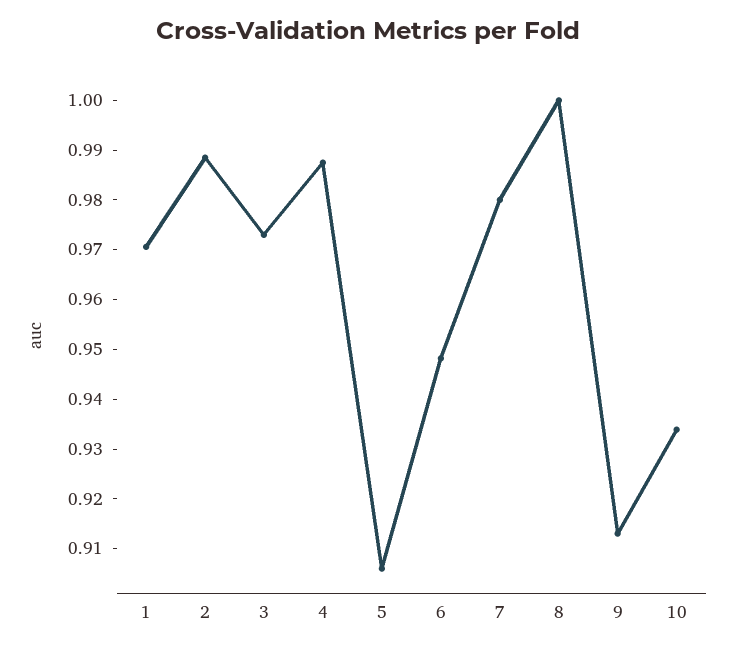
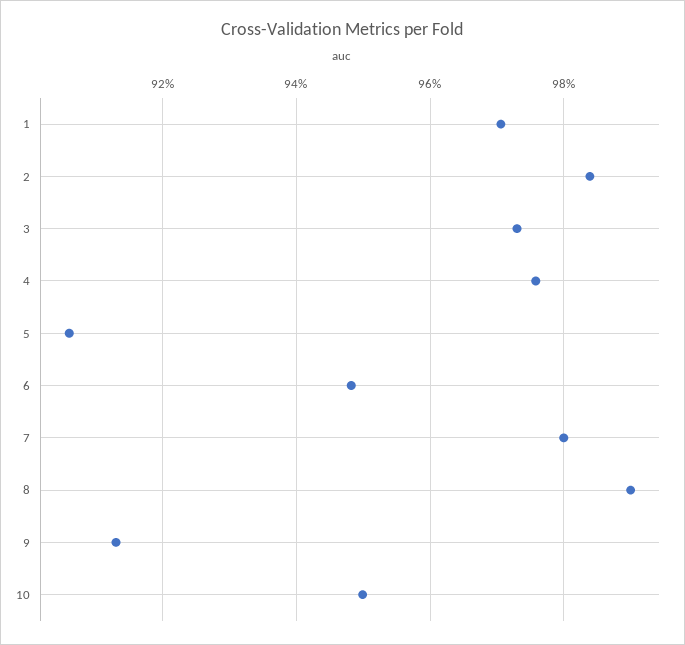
2: 0.988 -> 0.984
4: 0.988 -> 0.976
8: 1 -> 0.99
10: 0.934 -> 0.95

